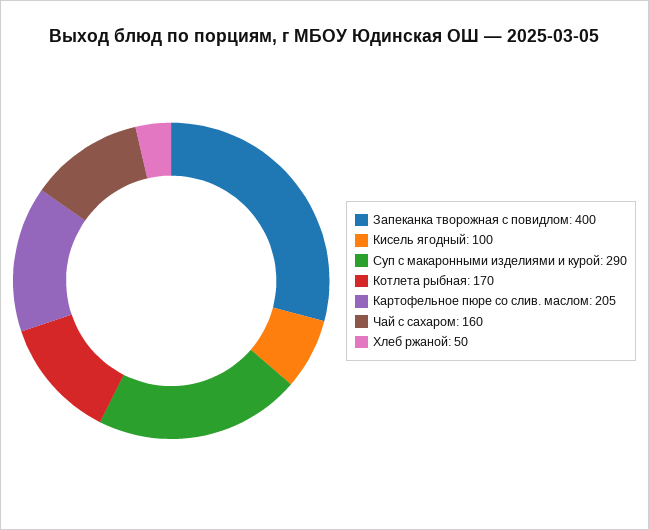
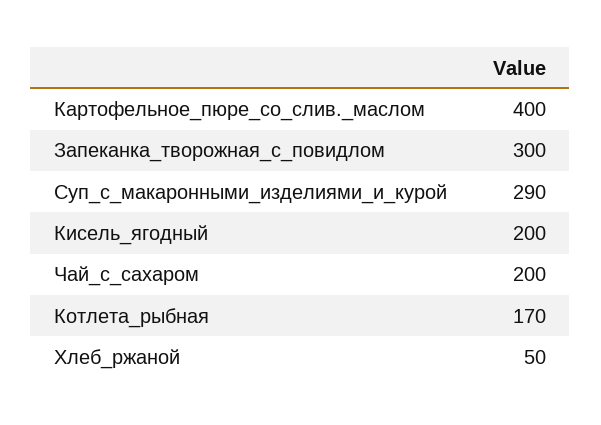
Запеканка творожная с повидлом: 400 -> 300
Кисель ягодный: 100 -> 200
Картофельное пюре со слив. маслом: 205 -> 400
Чай с сахаром: 160 -> 200

